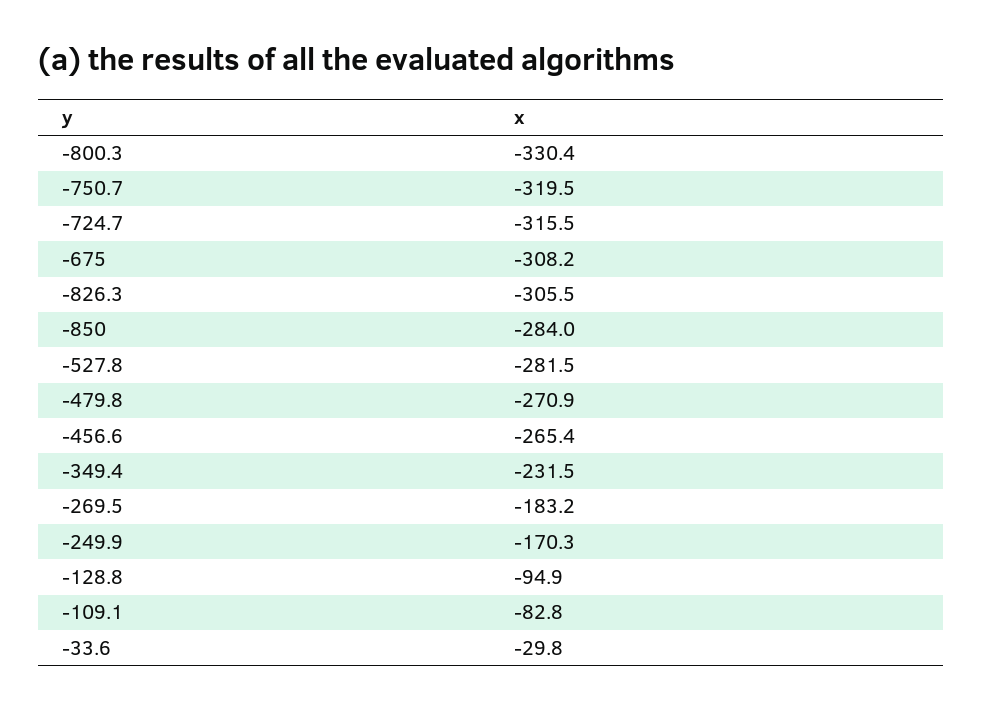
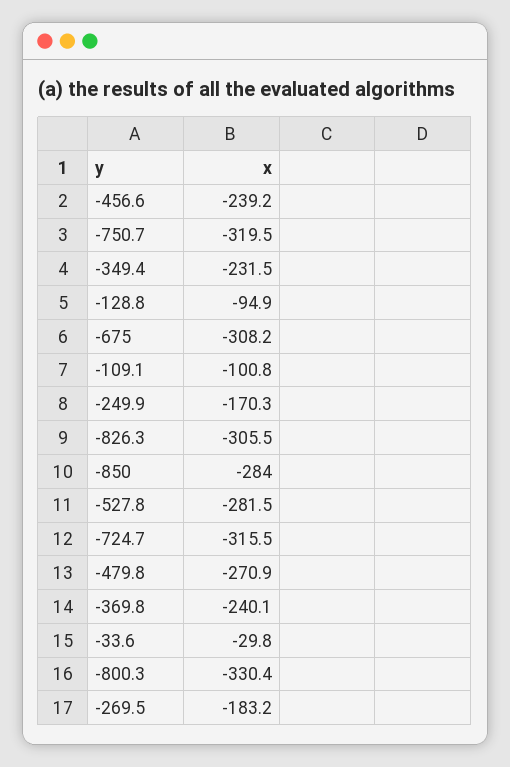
-456.6: -265.4 -> -239.2
-109.1: -82.8 -> -100.8
-369.8: none -> -240.1

